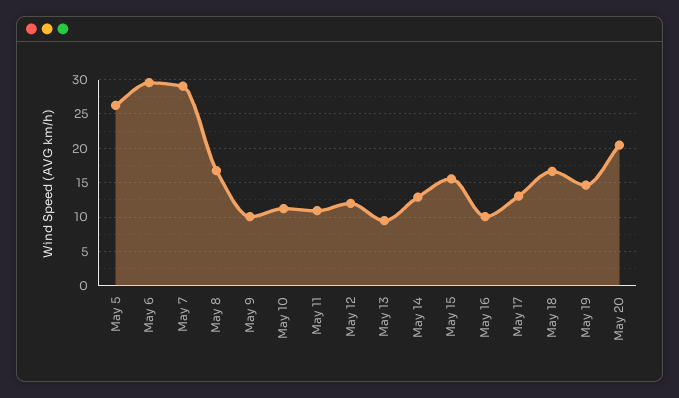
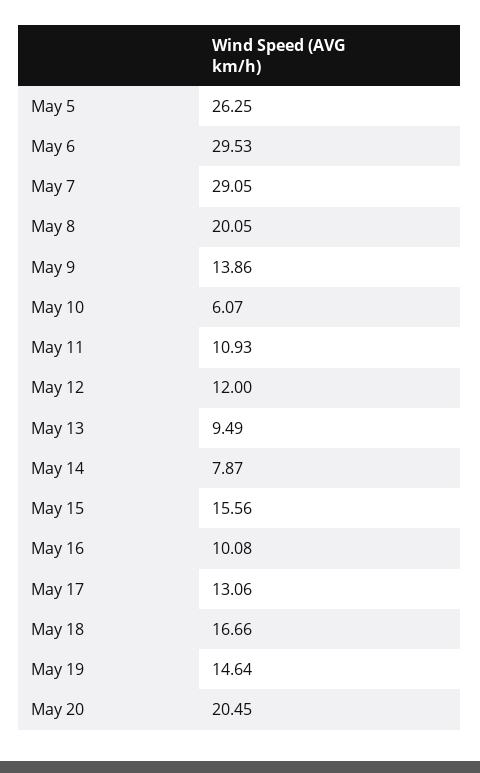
May 8: 17 -> 20.05
May 9: 10 -> 13.86
May 10: 11 -> 6.07
May 14: 13 -> 7.87

